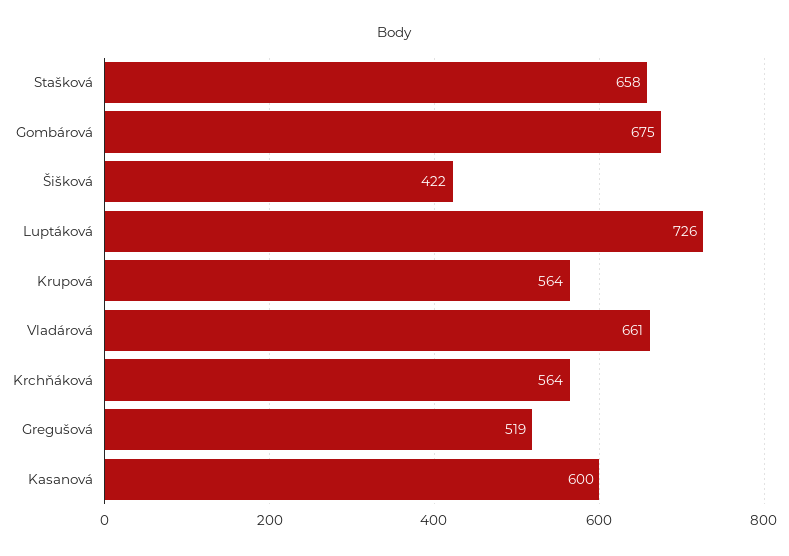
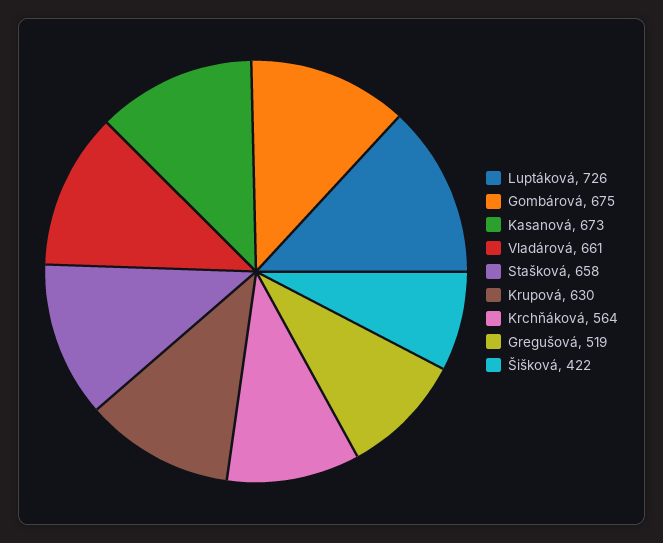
Krupová: 564 -> 630
Kasanová: 600 -> 673

